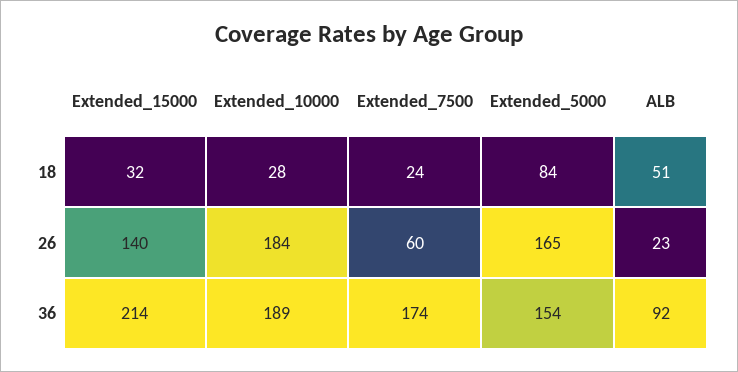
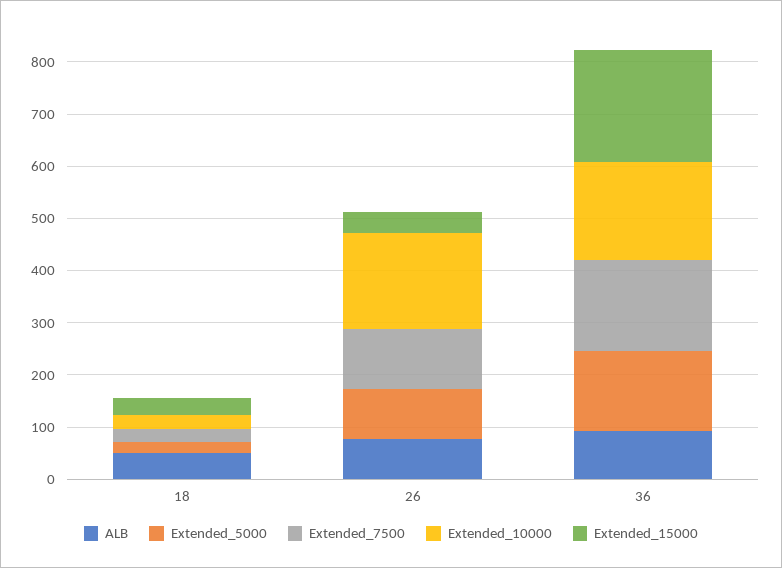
Extended_5000, 18: 84 -> 20
Extended_15000, 26: 140 -> 40
Extended_7500, 26: 60 -> 120
Extended_5000, 26: 165 -> 100
ALB, 26: 23 -> 80

